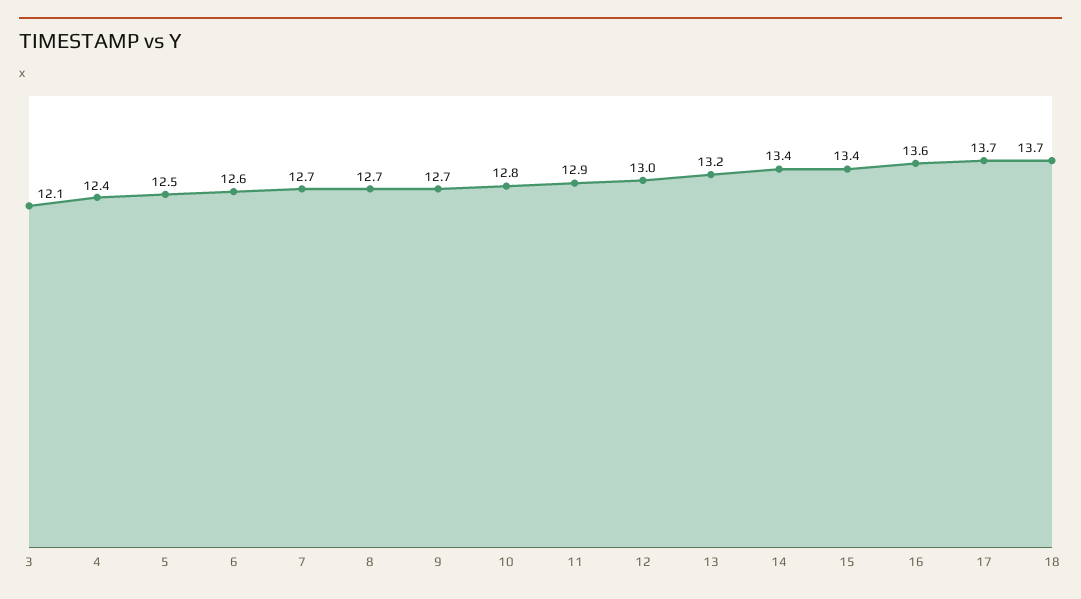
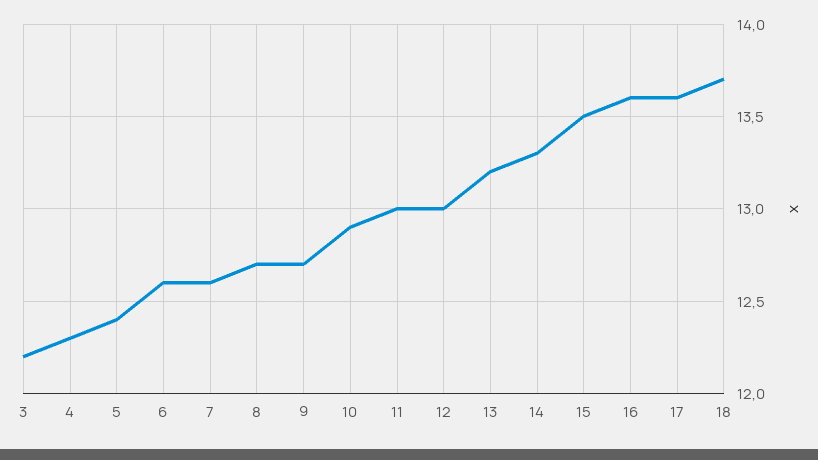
3: 12.1 -> 12.2
4: 12.4 -> 12.3
5: 12.5 -> 12.4
7: 12.7 -> 12.6
10: 12.8 -> 12.9
11: 12.9 -> 13
14: 13.4 -> 13.3
15: 13.4 -> 13.5
17: 13.7 -> 13.6

